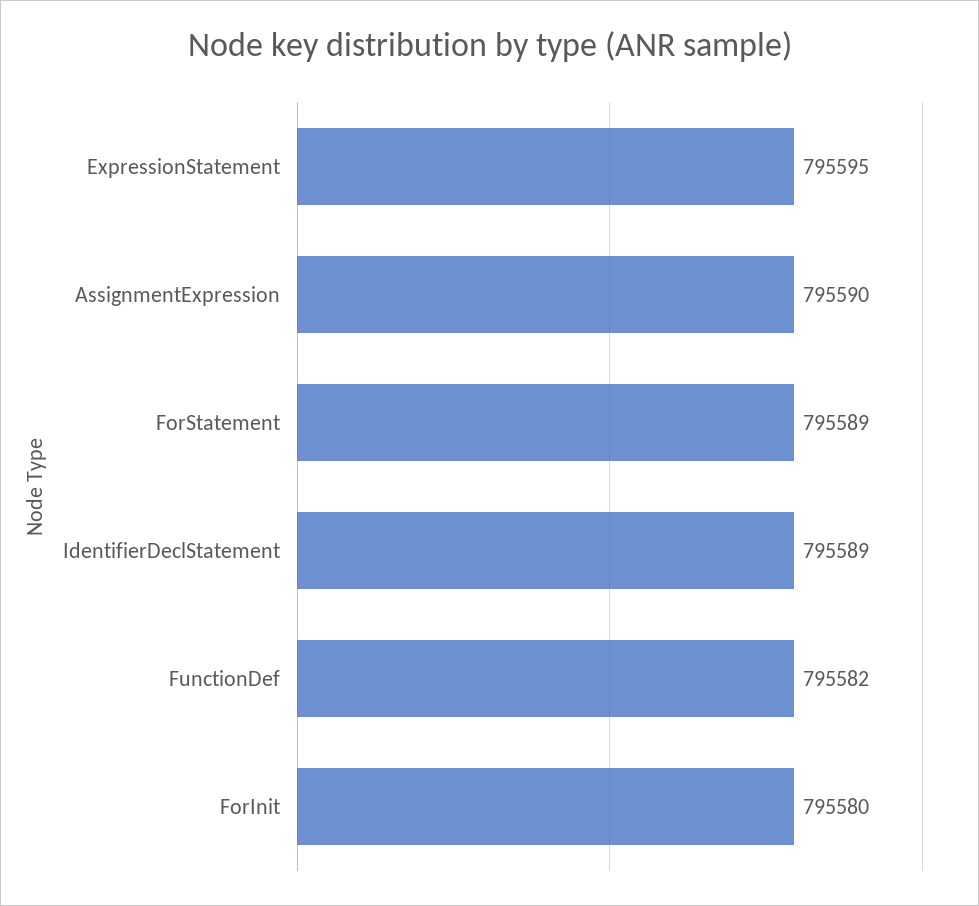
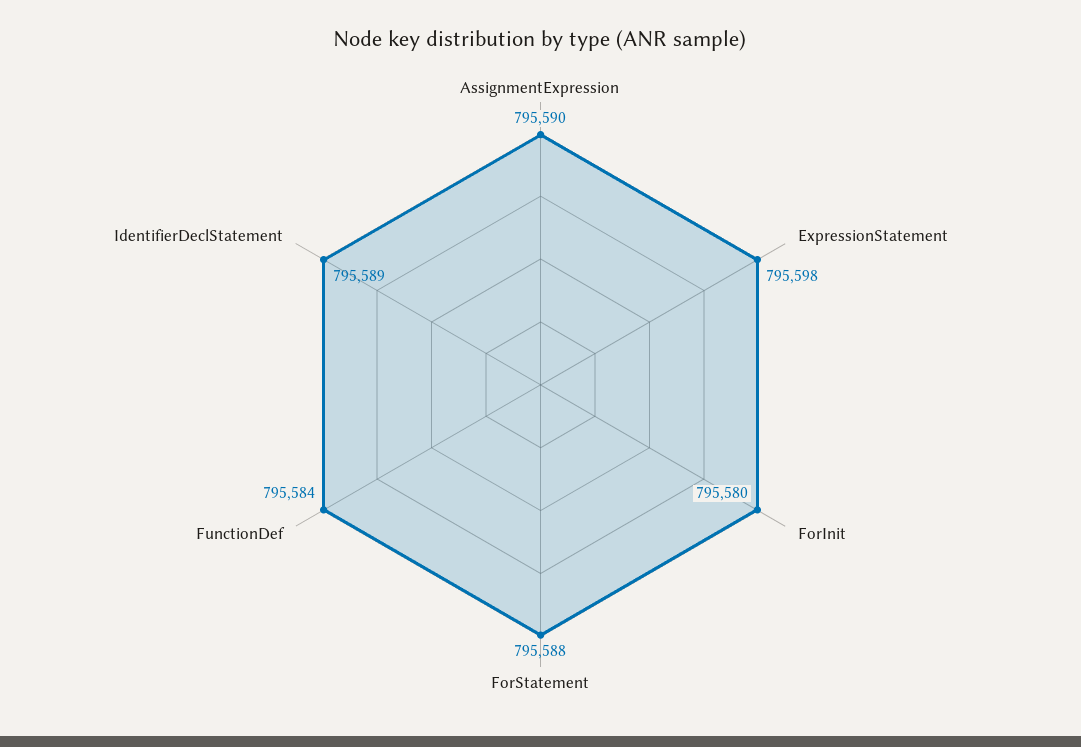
ExpressionStatement: 795595 -> 795598
ForStatement: 795589 -> 795588
FunctionDef: 795582 -> 795584

